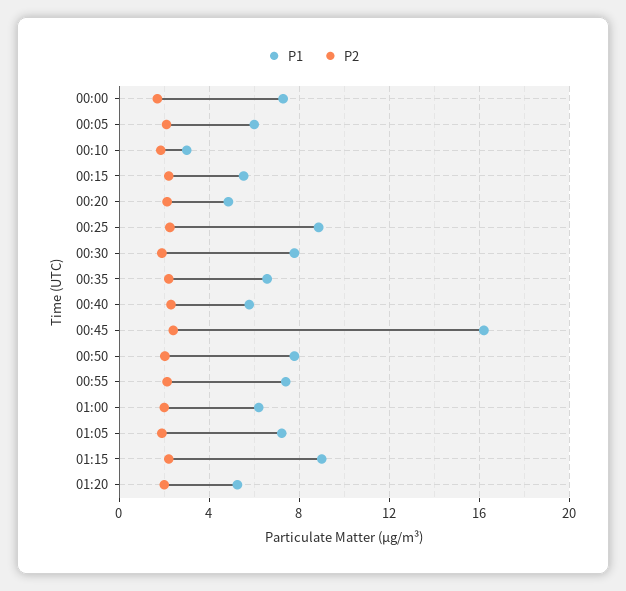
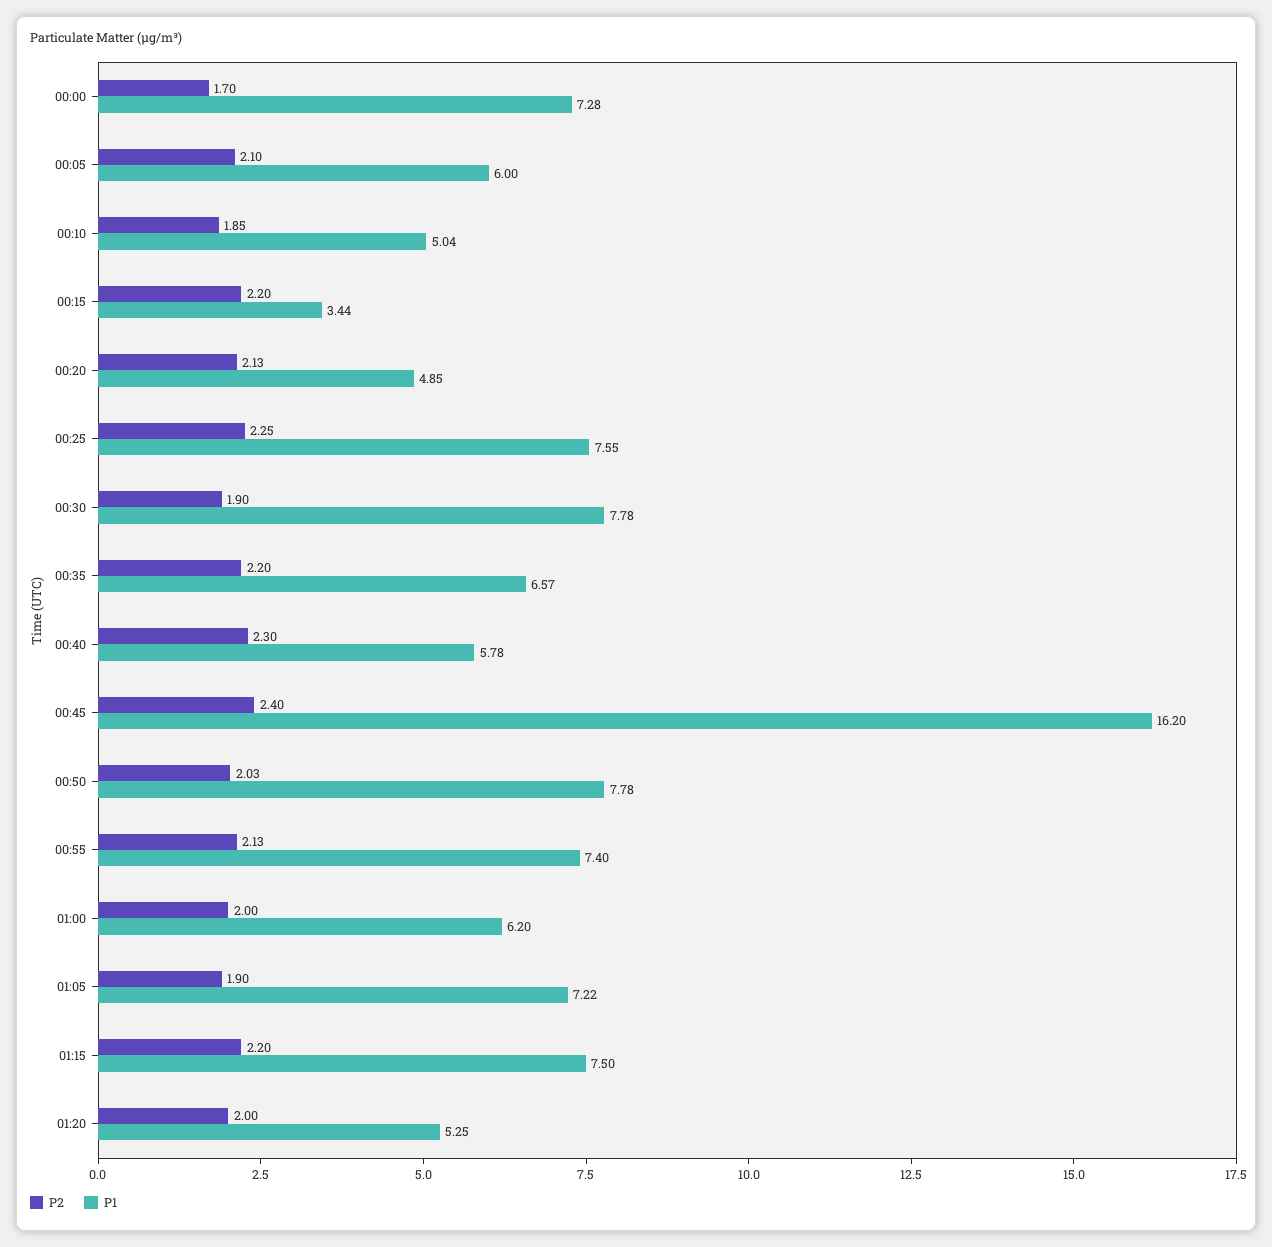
P1, 00:10: 3 -> 5.04
P1, 00:15: 5.5 -> 3.44
P1, 00:25: 9 -> 7.55
P1, 01:15: 9 -> 7.5

